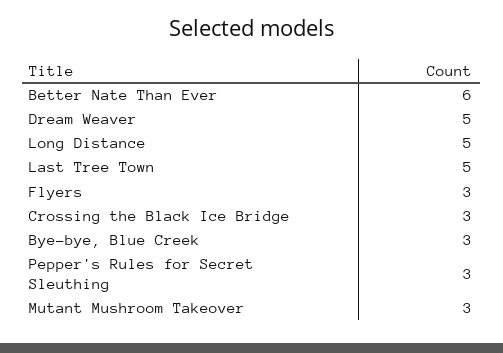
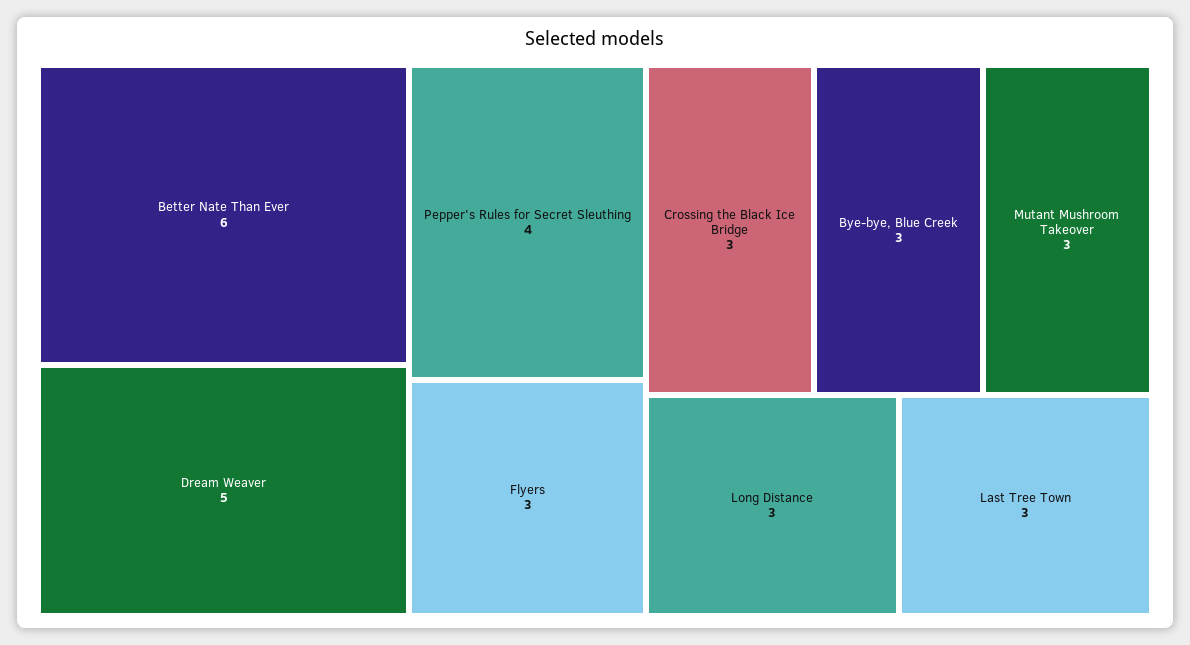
Long Distance: 5 -> 3
Last Tree Town: 5 -> 3
Pepper's Rules for Secret Sleuthing: 3 -> 4

